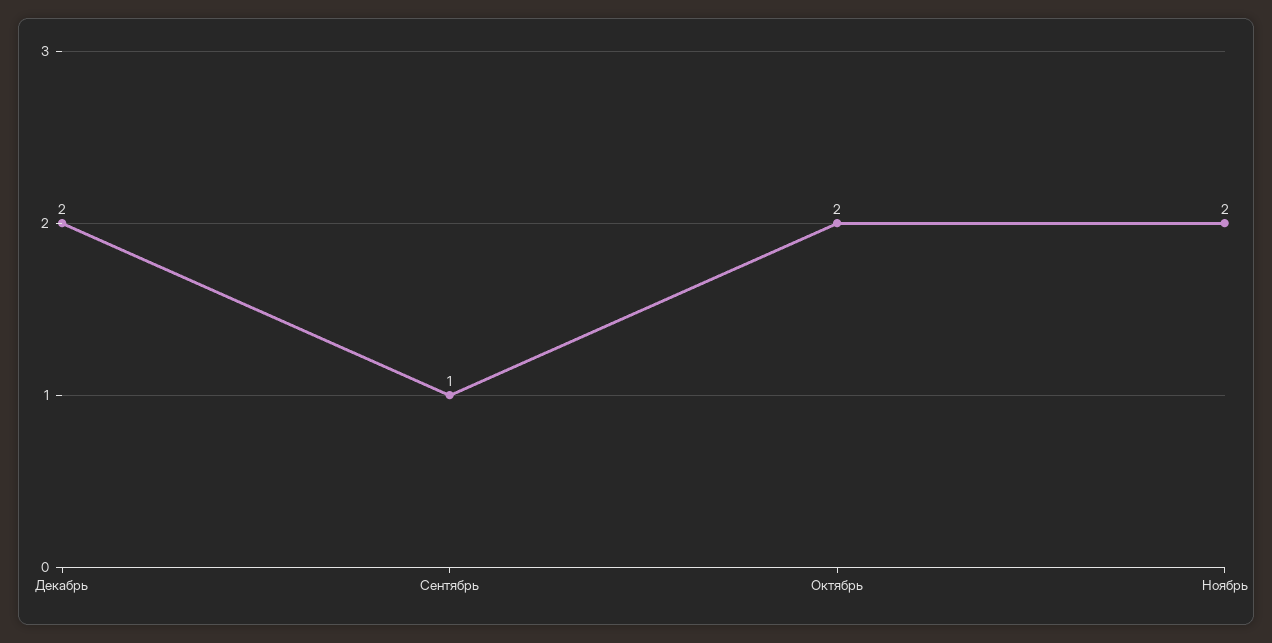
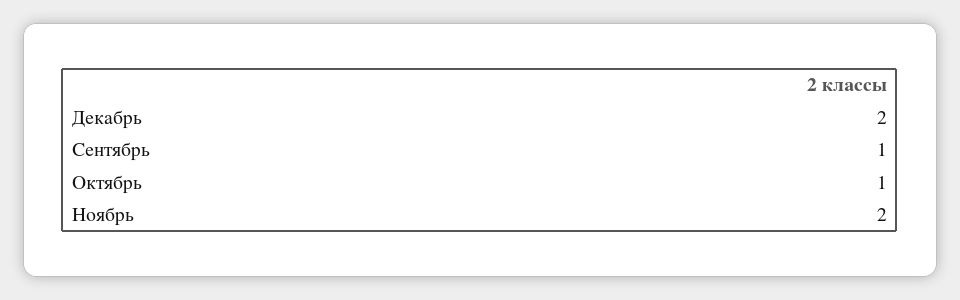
Октябрь: 2 -> 1

